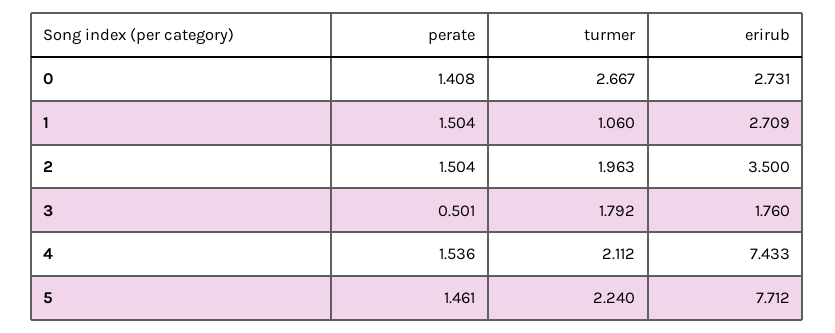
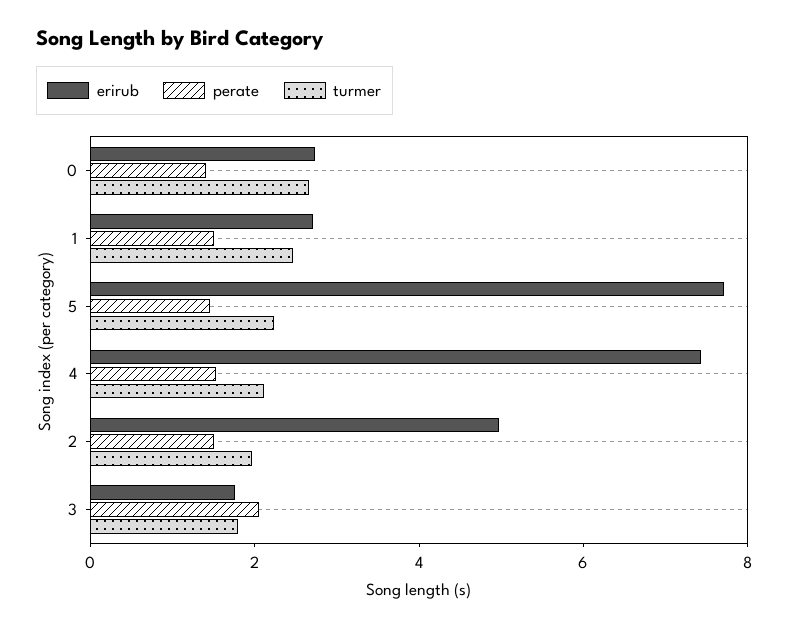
turmer, 1: 1.06 -> 2.5
erirub, 2: 3.5 -> 5
perate, 3: 0.501 -> 2

